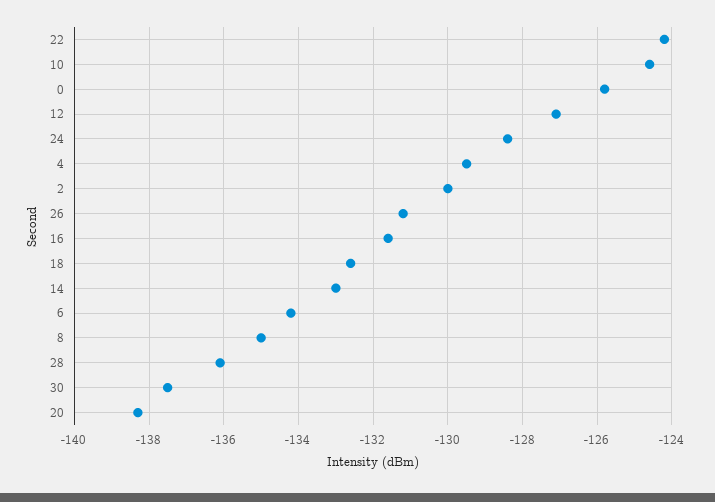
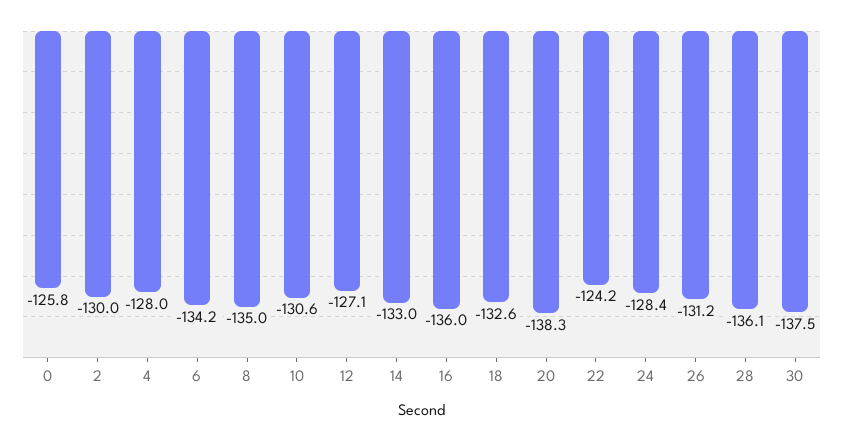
10: -124.5 -> -130.6
4: -129.5 -> -128
16: -131.5 -> -136

